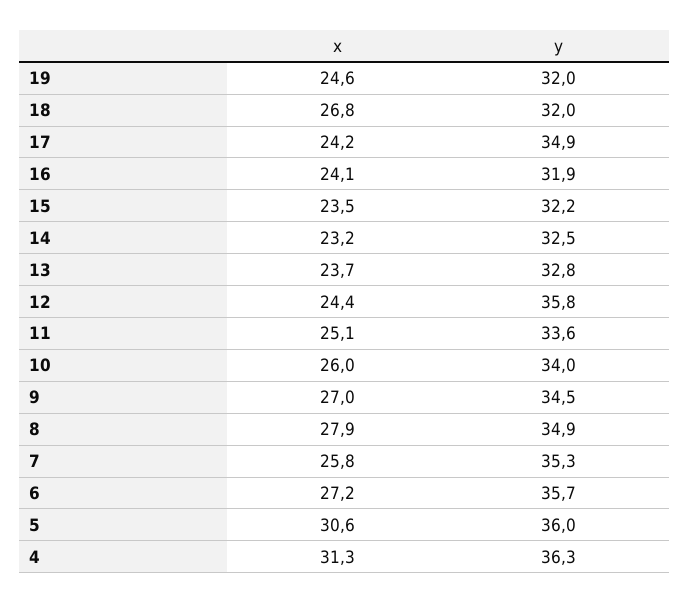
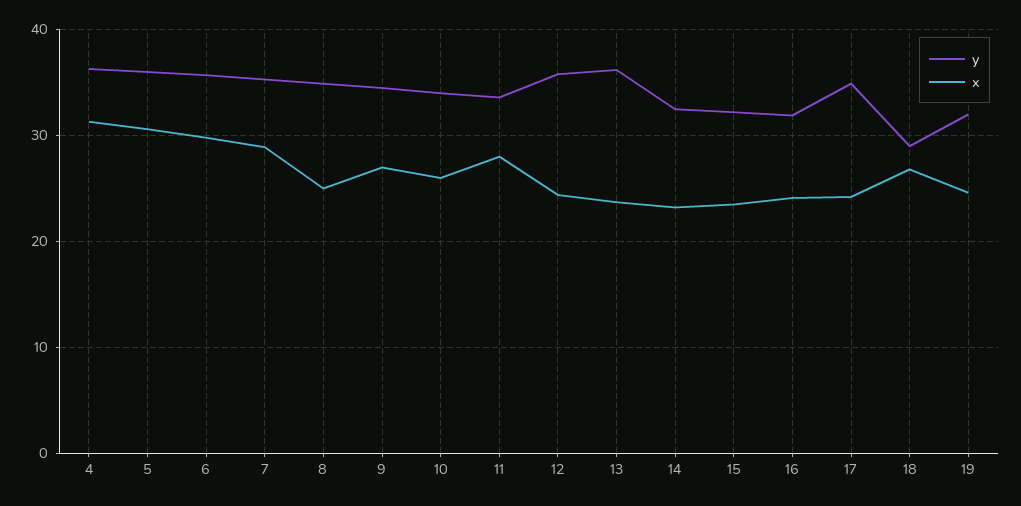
y, 18: 32 -> 29
y, 13: 32.8 -> 36
x, 11: 25.1 -> 28
x, 8: 27.9 -> 25
x, 7: 25.8 -> 29
x, 6: 27.2 -> 30

